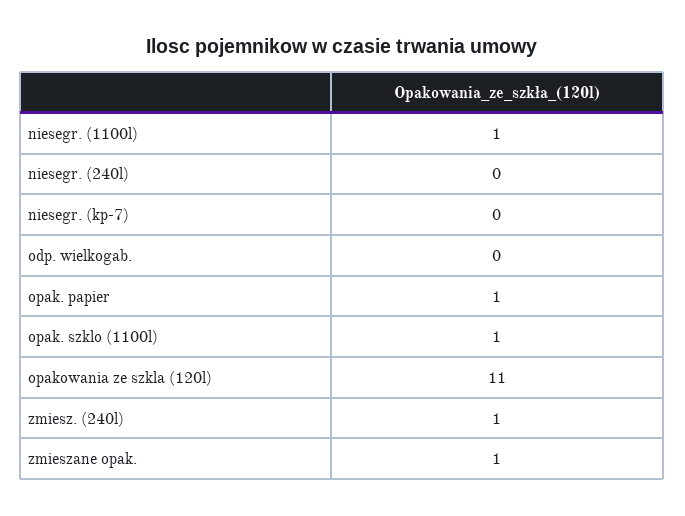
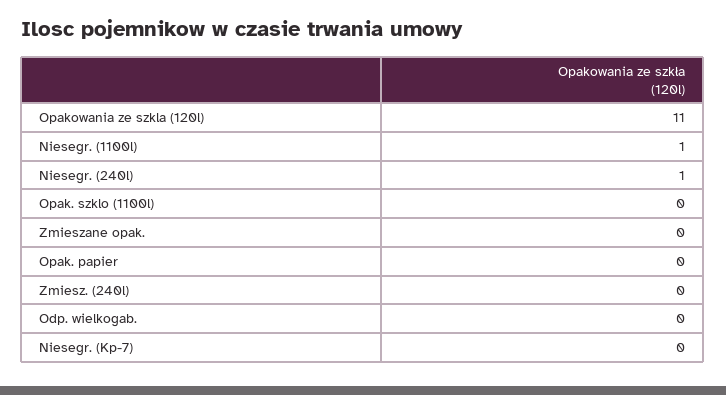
niesegr. (240l): 0 -> 1
opak. papier: 1 -> 0
opak. szklo (1100l): 1 -> 0
zmiesz. (240l): 1 -> 0
zmieszane opak.: 1 -> 0

